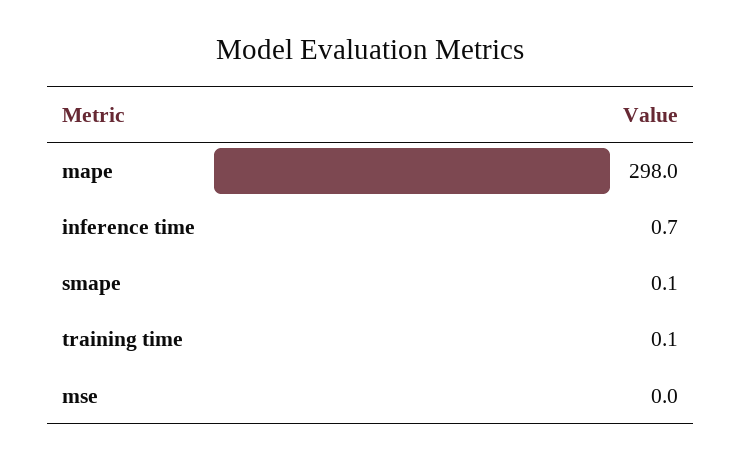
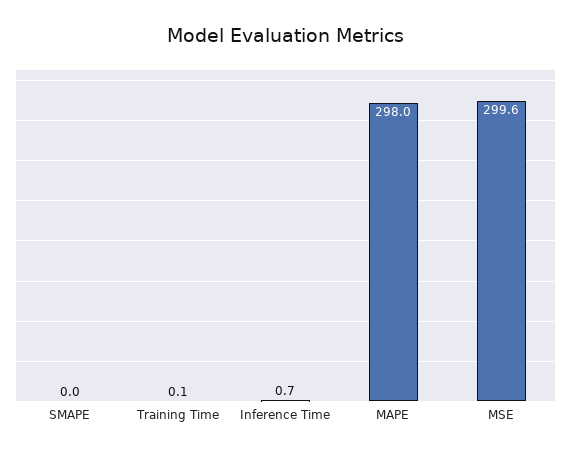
smape: 0.1 -> 0
mse: 0 -> 299.6

